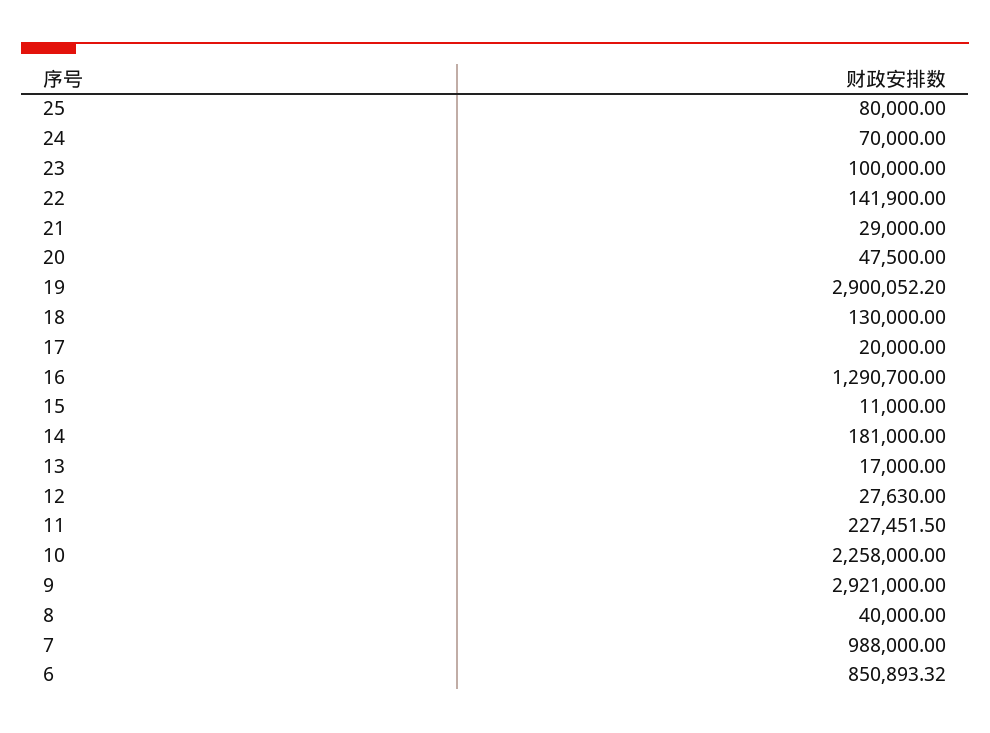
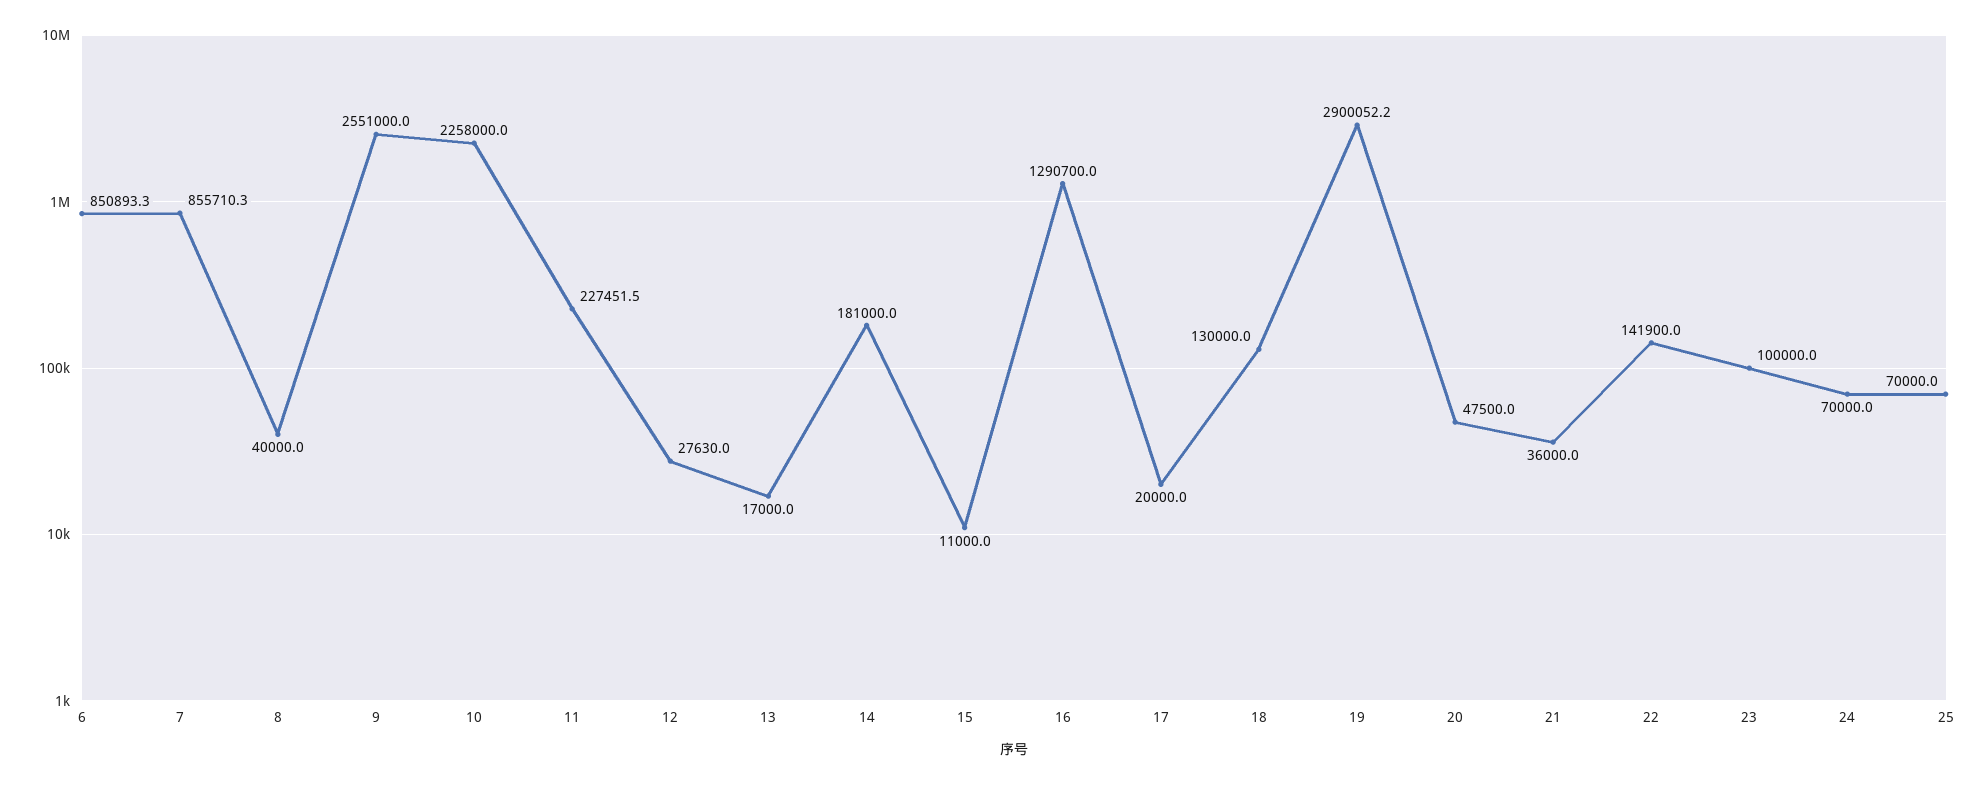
25: 80000 -> 70000
21: 29000 -> 36000
9: 2921000 -> 2551000
7: 988000 -> 855710.3

